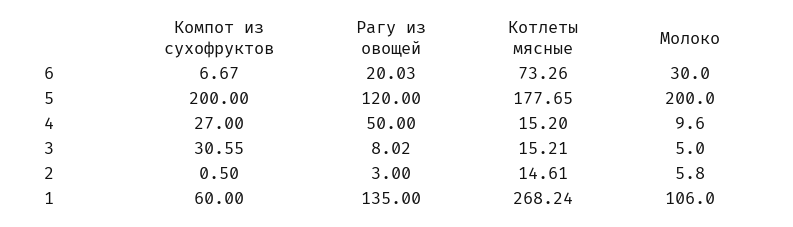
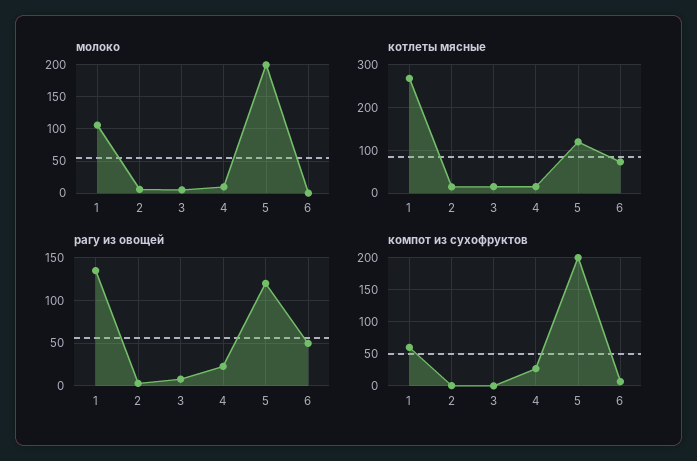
Рагу из овощей, 6: 20.03 -> 50
Молоко, 6: 30 -> 0
Котлеты мясные, 5: 177.65 -> 120
Рагу из овощей, 4: 50 -> 20
Компот из сухофруктов, 3: 30.55 -> 0

